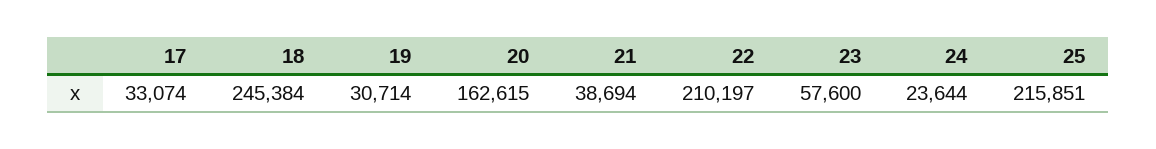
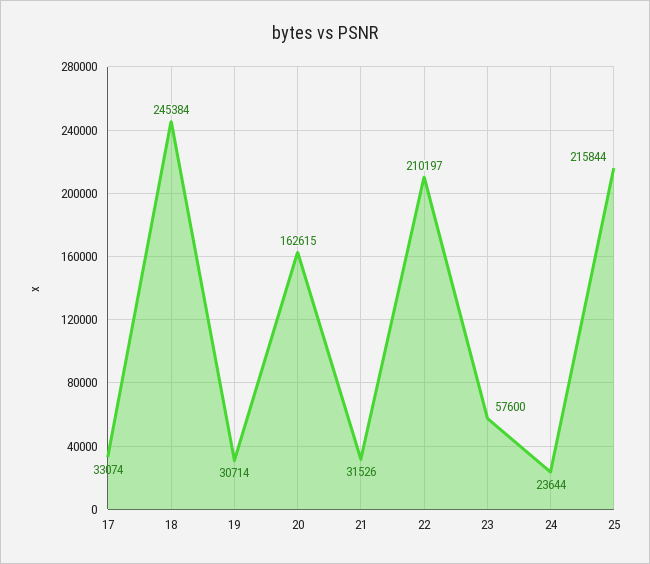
21: 38694 -> 31526
25: 215851 -> 215844

